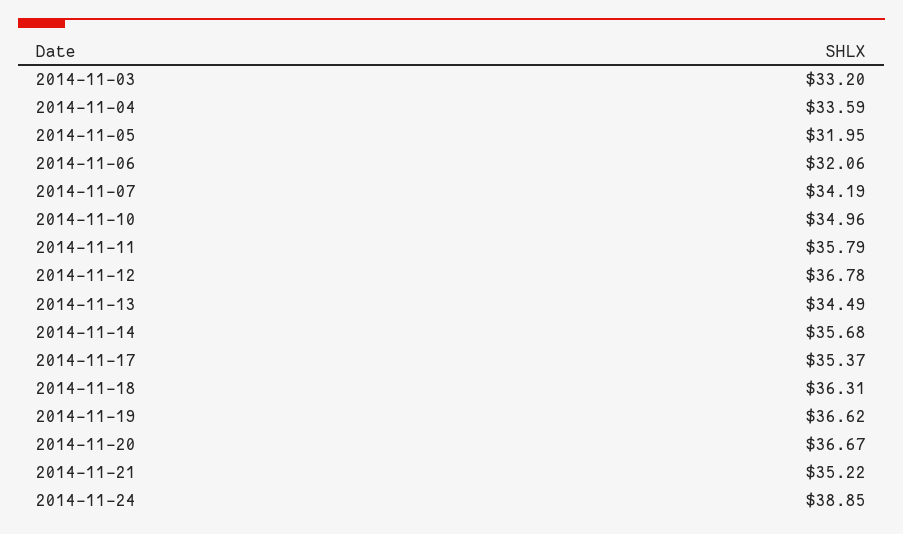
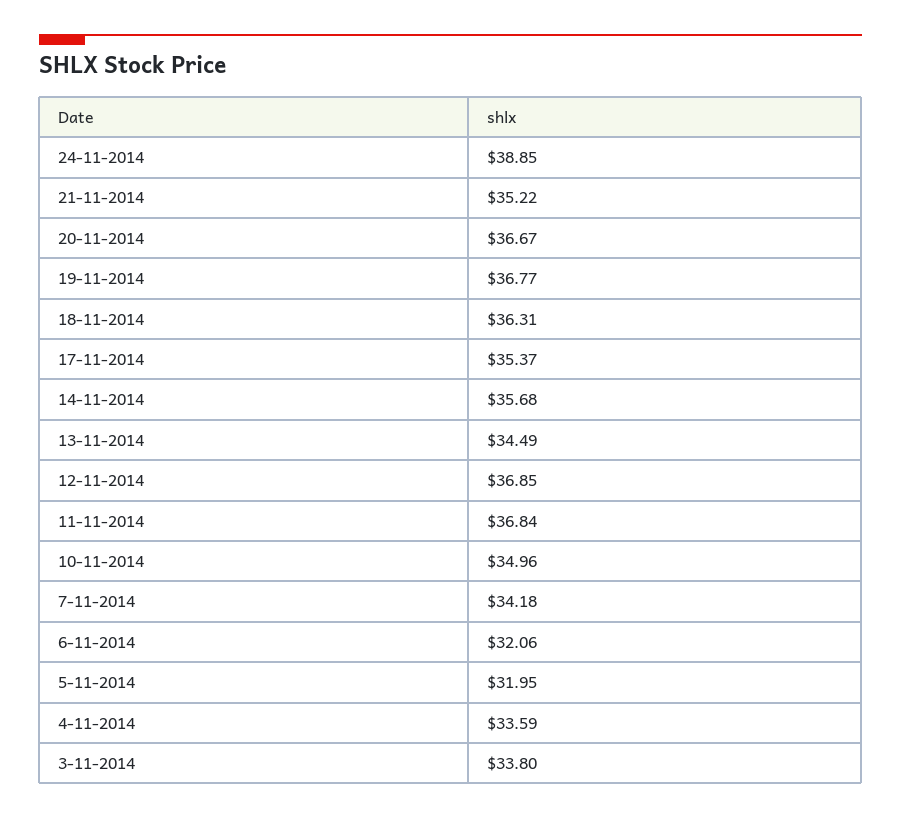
2014-11-03: 33.2 -> 33.8
2014-11-07: 34.19 -> 34.18
2014-11-11: 35.79 -> 36.84
2014-11-12: 36.78 -> 36.85
2014-11-19: 36.62 -> 36.77

